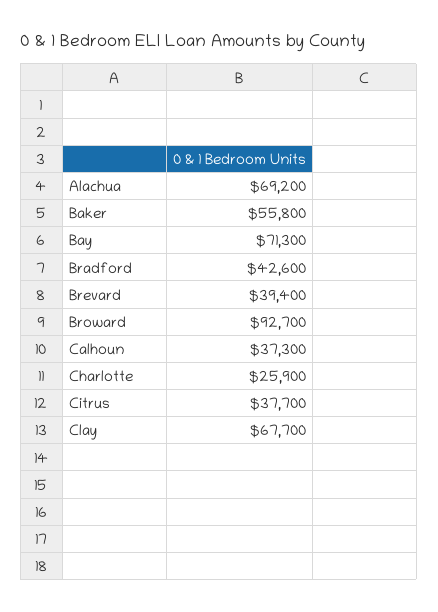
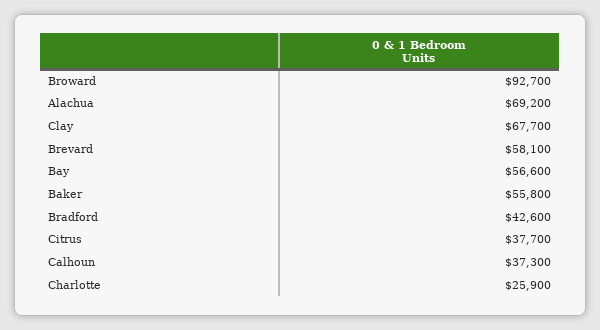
Bay: 71300 -> 56600
Brevard: 39400 -> 58100

